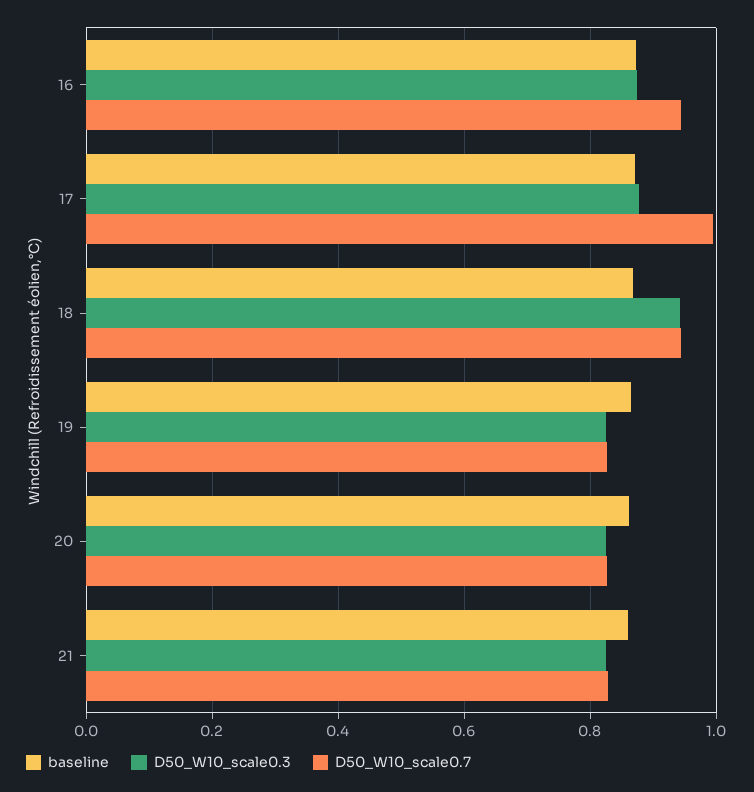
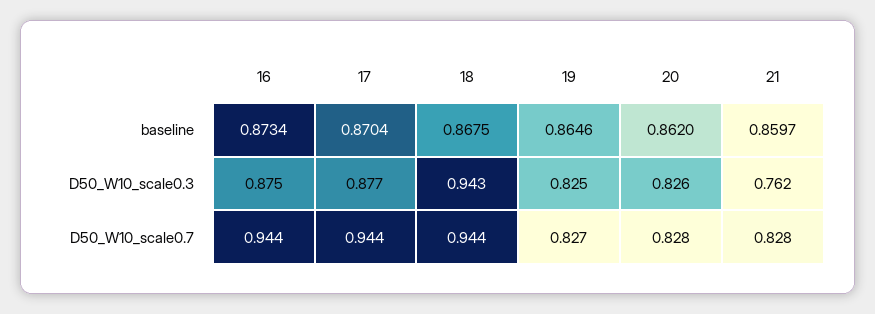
D50_W10_scale0.7, 17: 1 -> 0.944
D50_W10_scale0.3, 21: 0.82 -> 0.762

